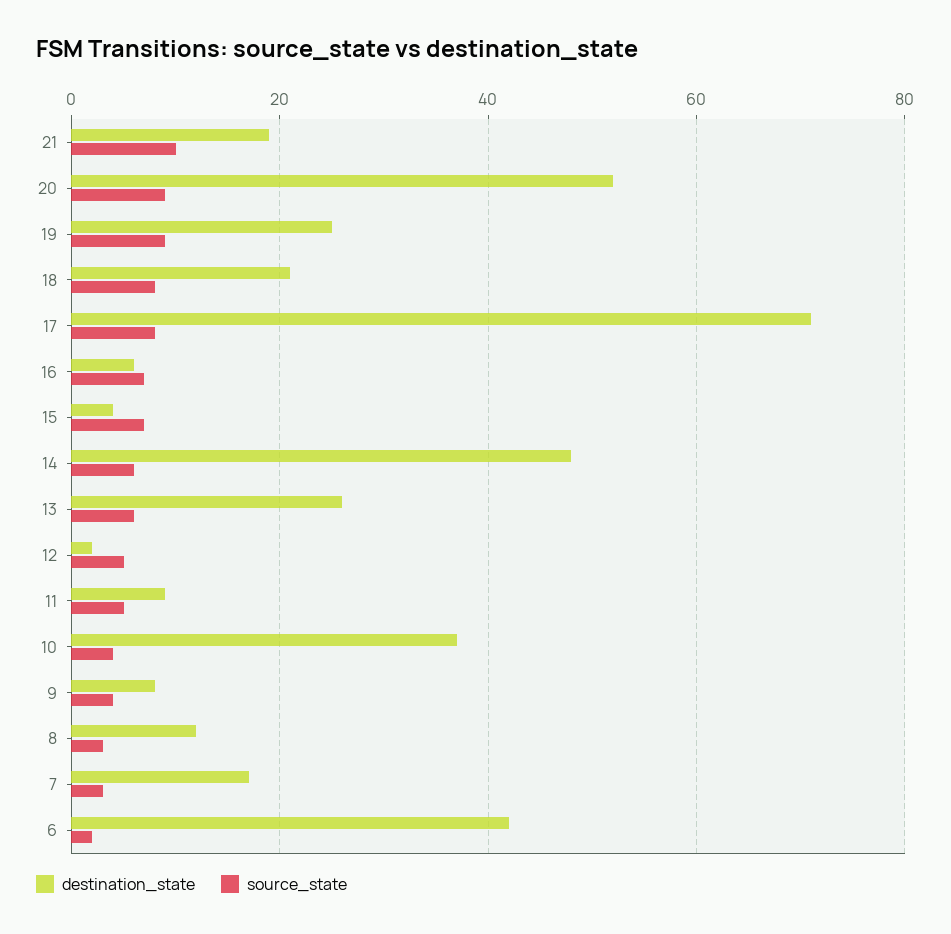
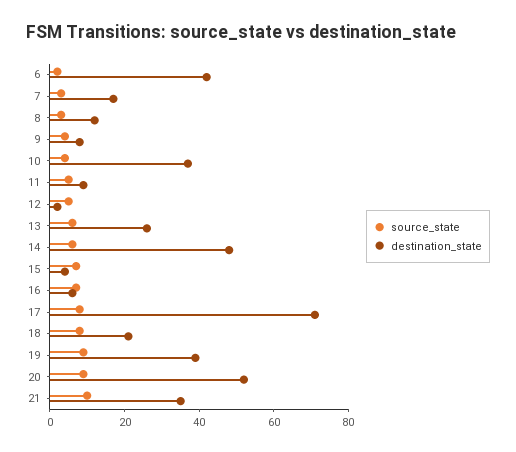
destination_state, 21: 20 -> 35
destination_state, 19: 25 -> 40

